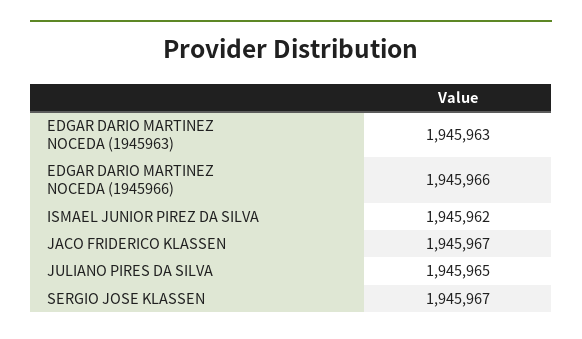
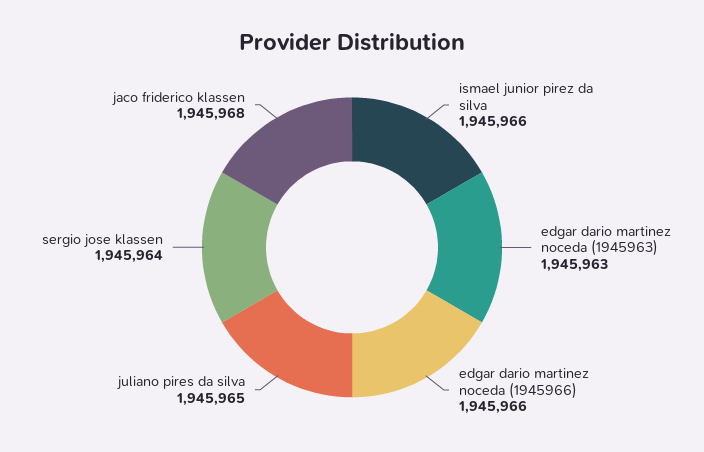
ISMAEL JUNIOR PIREZ DA SILVA: 1945962 -> 1945966
JACO FRIDERICO KLASSEN: 1945967 -> 1945968
SERGIO JOSE KLASSEN: 1945967 -> 1945964

